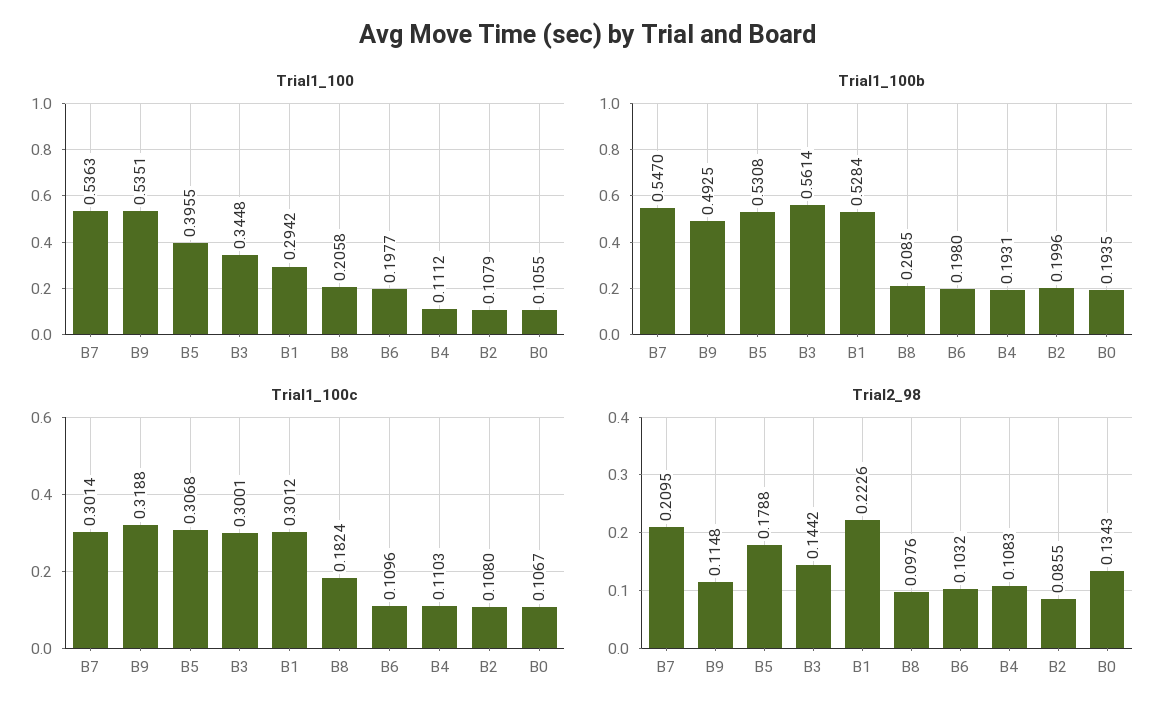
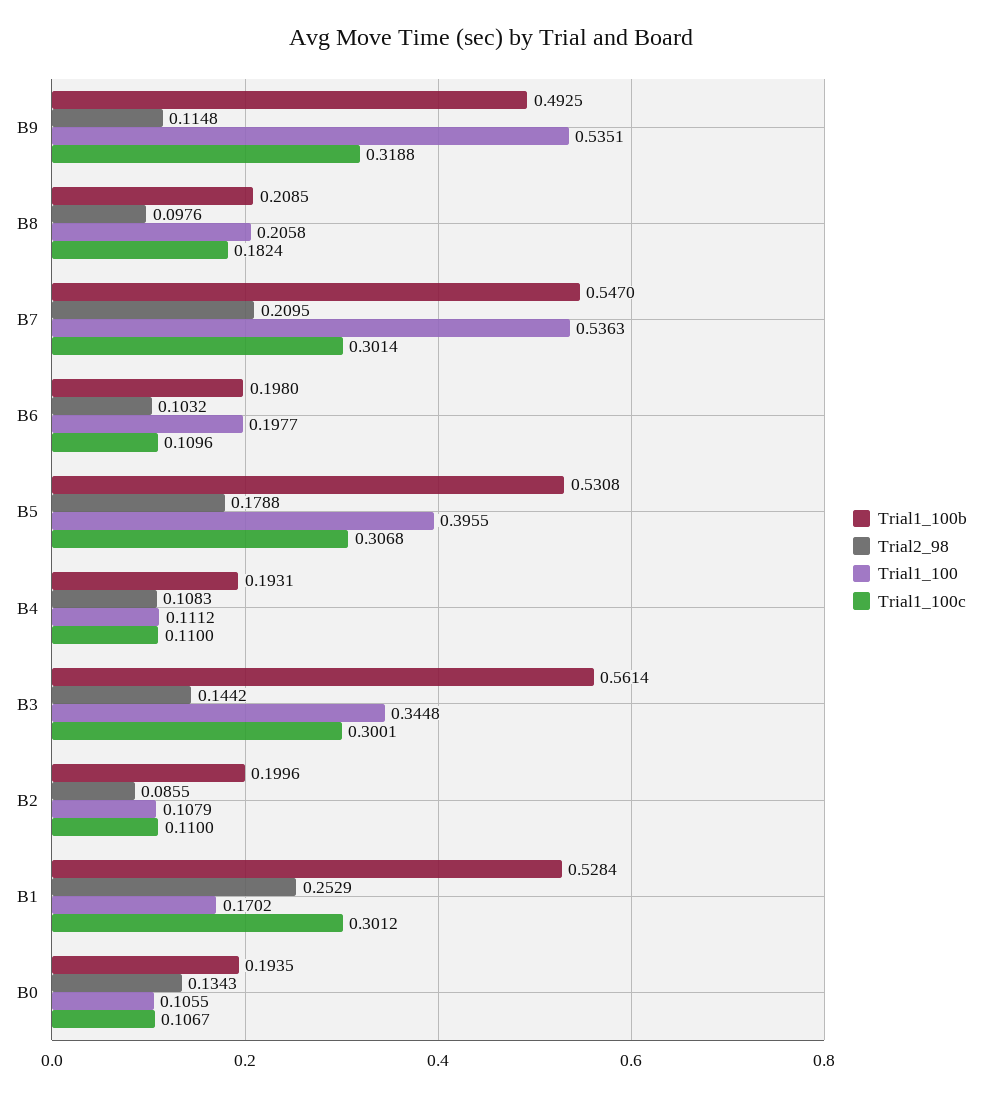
Trial1_100, B1: 0.2942 -> 0.1702
Trial1_100c, B4: 0.1103 -> 0.11
Trial1_100c, B2: 0.108 -> 0.11
Trial2_98, B1: 0.2226 -> 0.2529

